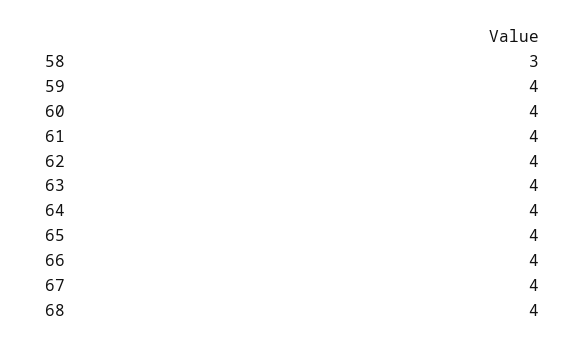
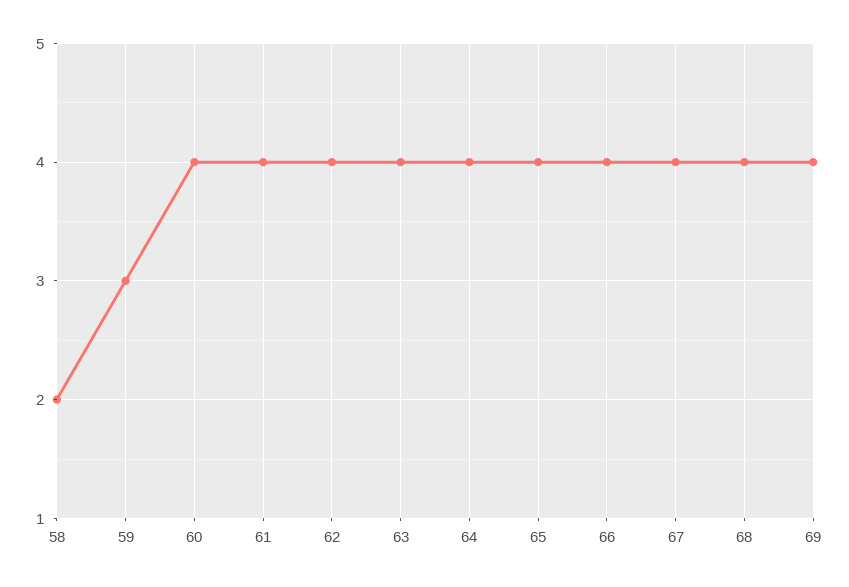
58: 3 -> 2
59: 4 -> 3
69: none -> 4

